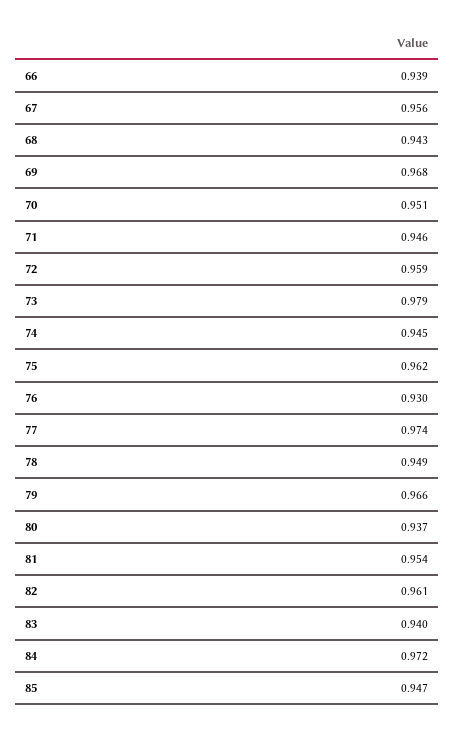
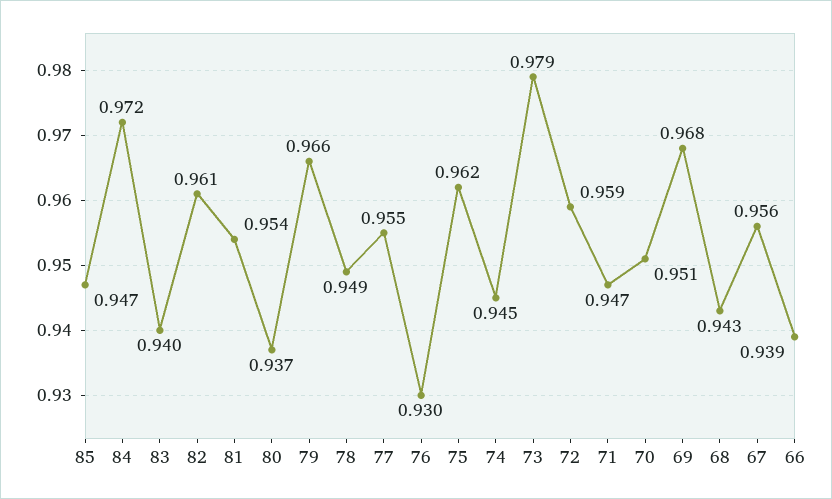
71: 0.946 -> 0.947
77: 0.974 -> 0.955

